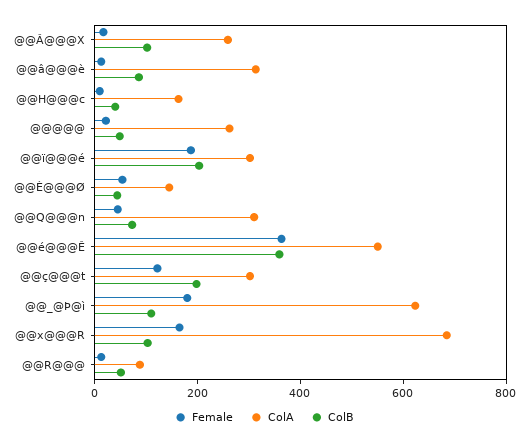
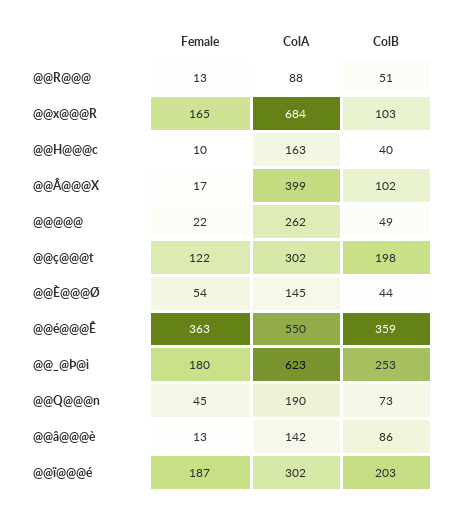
ColA, @@Â@@@X: 250 -> 399
ColA, @@â@@@è: 300 -> 142
ColA, @@Q@@@n: 300 -> 190
ColB, @@_@Þ@ì: 100 -> 253

